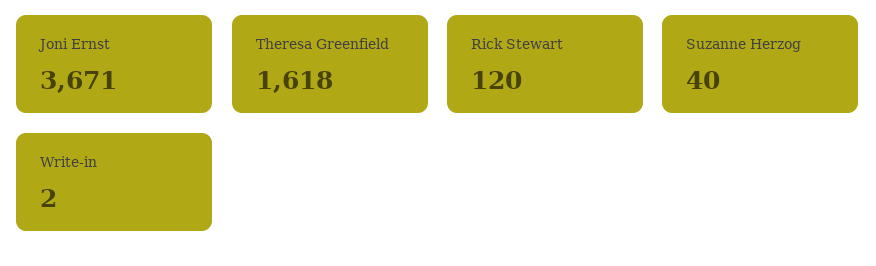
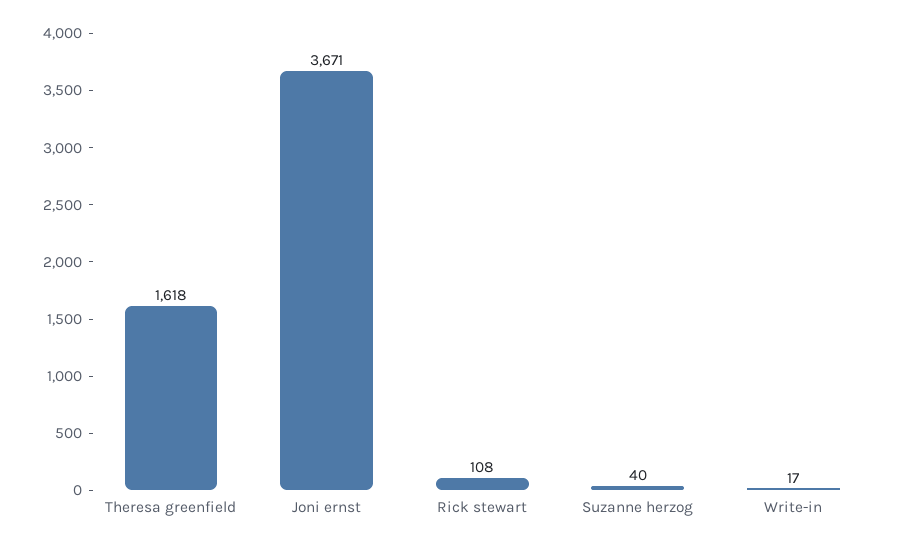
Rick Stewart: 120 -> 108
Write-in: 2 -> 17

